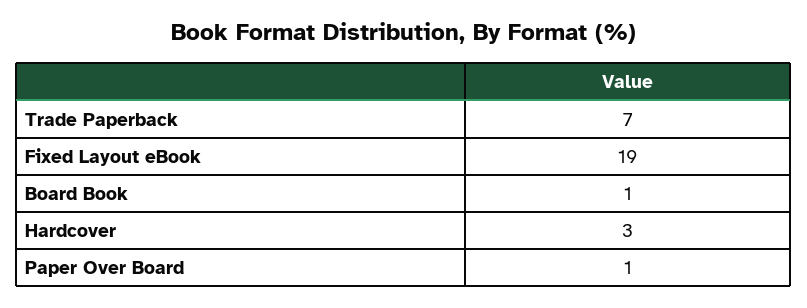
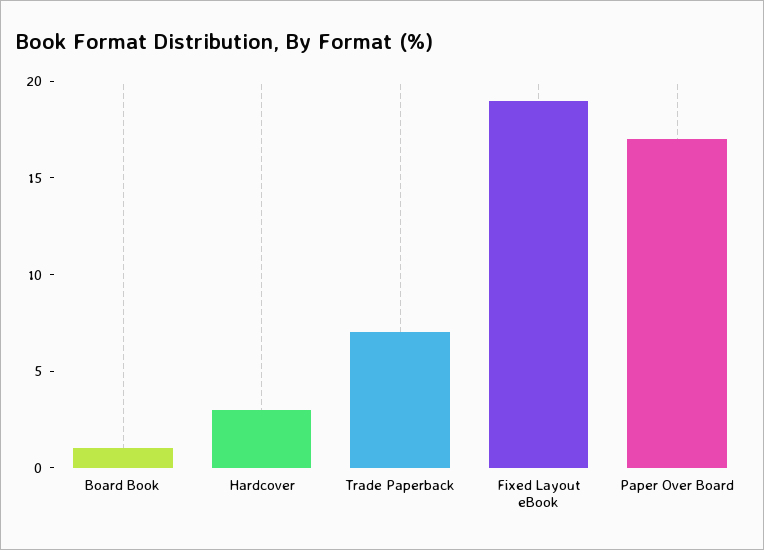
Paper Over Board: 1 -> 17

